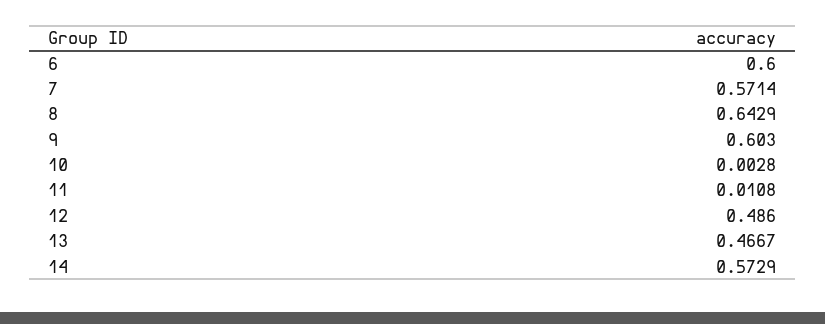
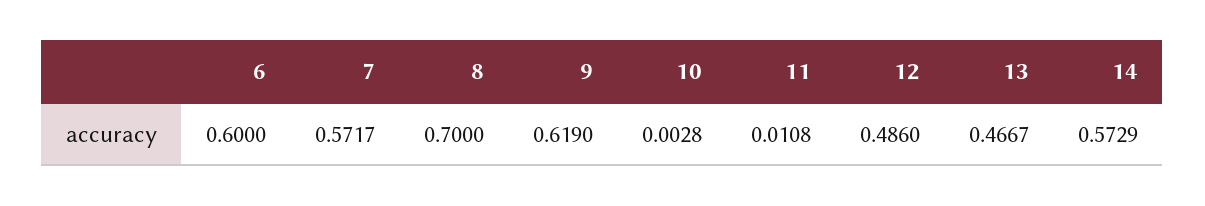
7: 0.5714 -> 0.5717
8: 0.6429 -> 0.7
9: 0.603 -> 0.619

